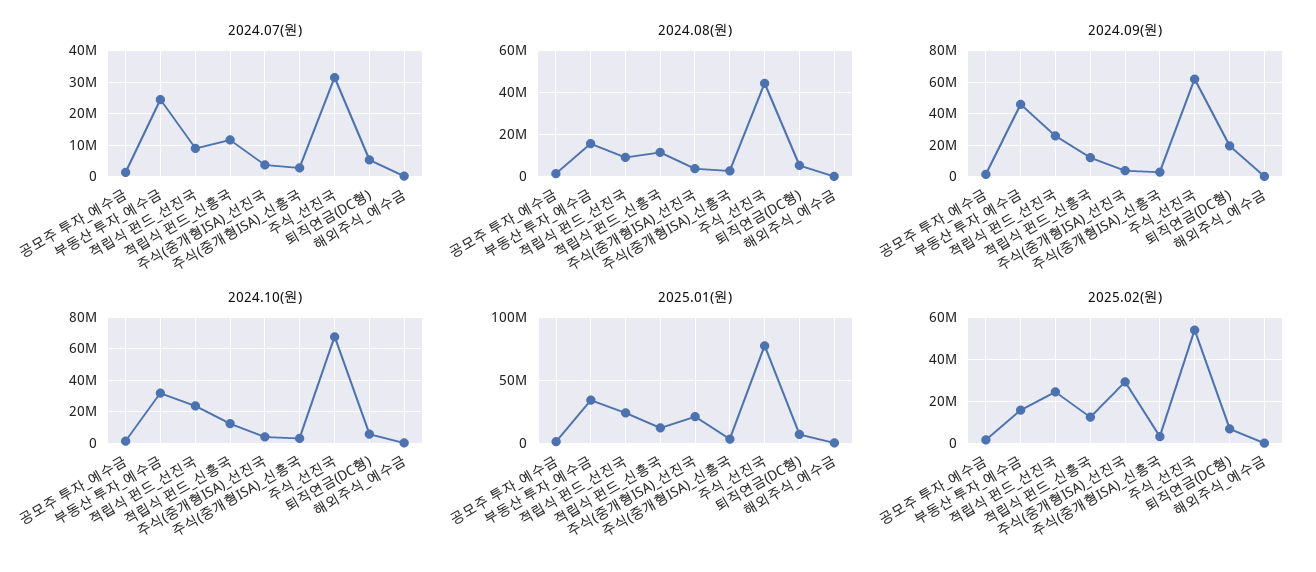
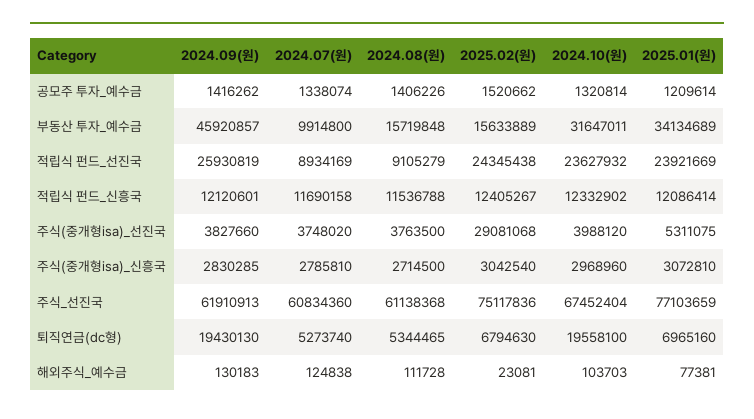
2024.07(원), 부동산 투자_예수금: 24000000 -> 9914800
2024.07(원), 주식_선진국: 32000000 -> 60834360
2024.08(원), 주식_선진국: 45000000 -> 61138368
2024.10(원), 퇴직연금(DC형): 5000000 -> 19558100
2025.01(원), 주식(중개형ISA)_선진국: 20000000 -> 5311075
2025.02(원), 주식_선진국: 55000000 -> 75117836

